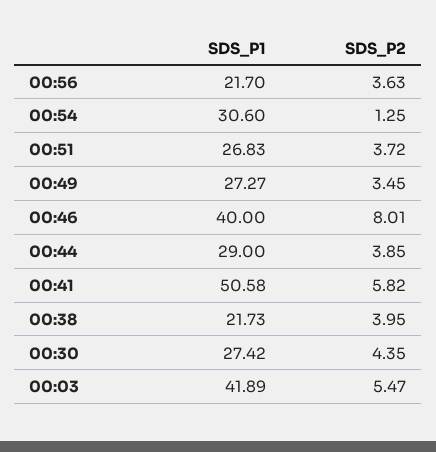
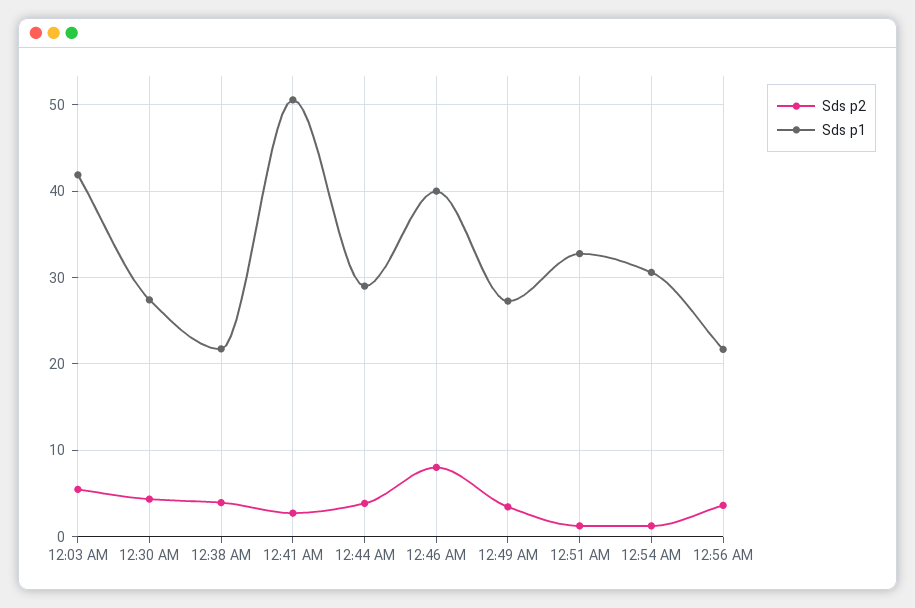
SDS_P1, 00:51: 26.83 -> 33
SDS_P2, 00:51: 3.72 -> 1
SDS_P2, 00:41: 5.82 -> 3

